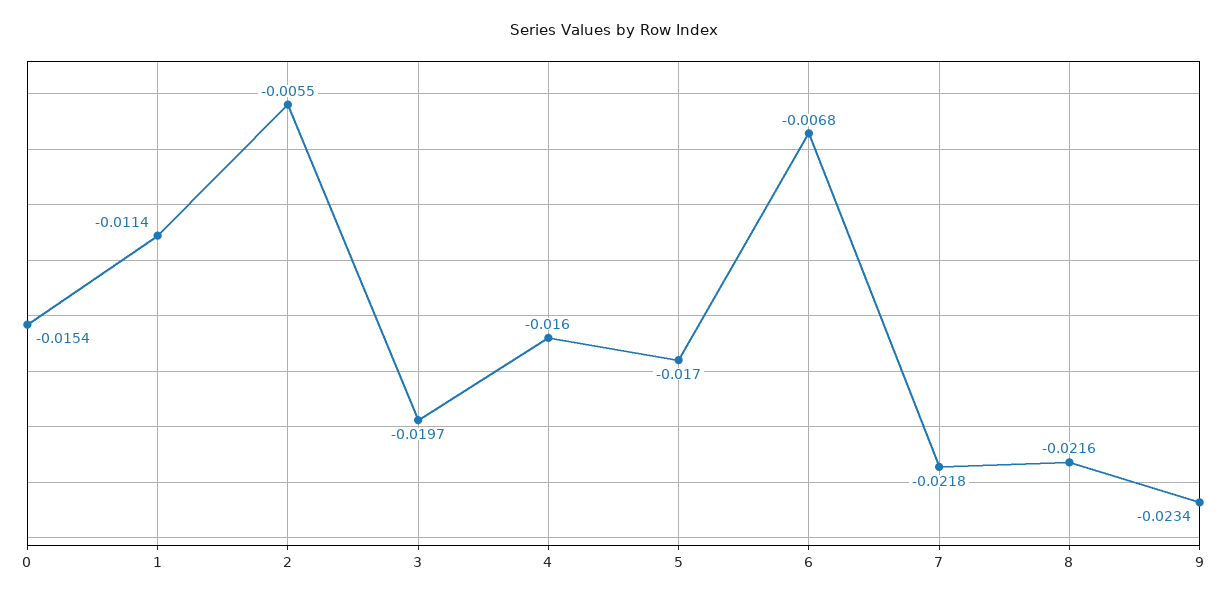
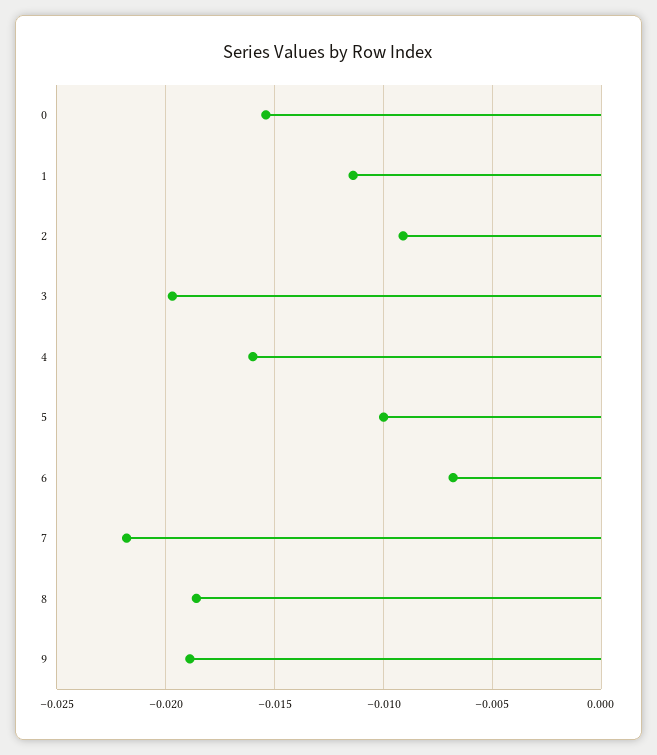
2: -0.0055 -> -0.009
5: -0.017 -> -0.01
8: -0.0216 -> -0.0185
9: -0.0234 -> -0.019

